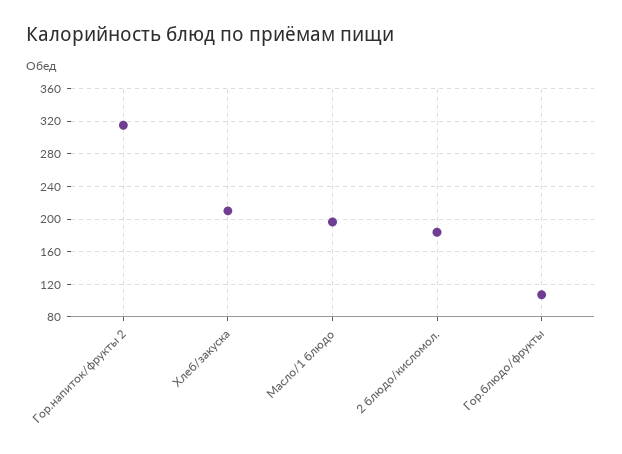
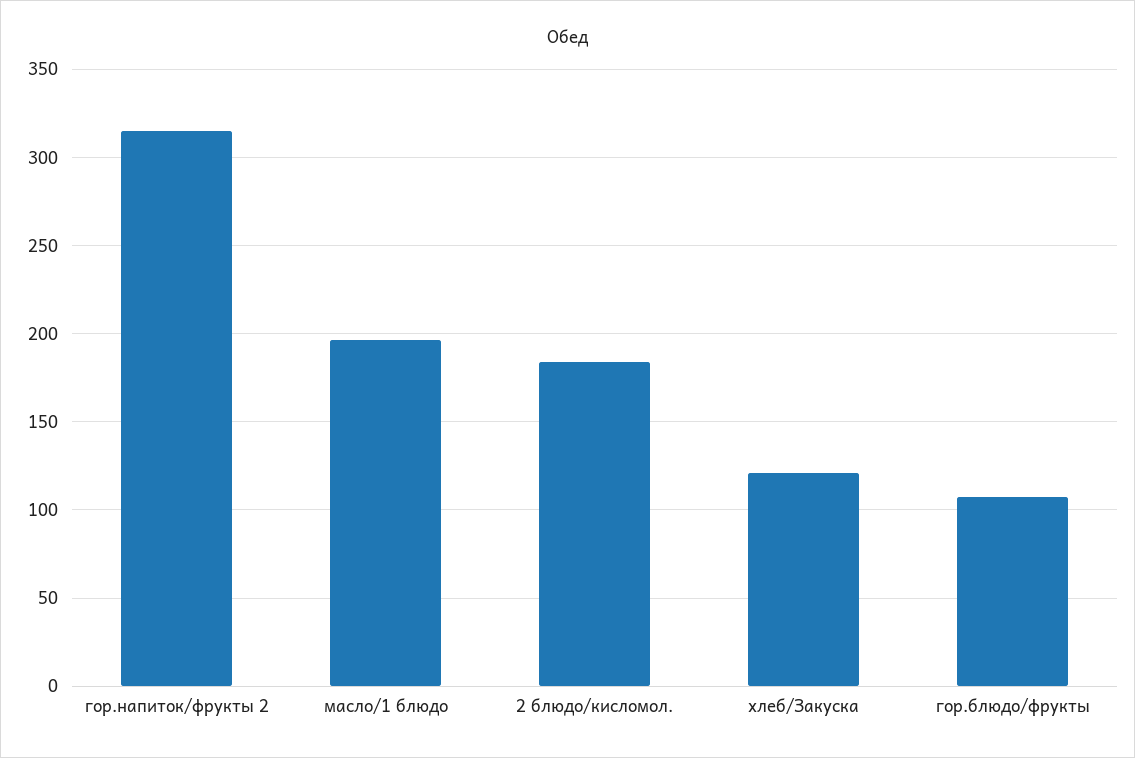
Хлеб/закуска: 210 -> 120

